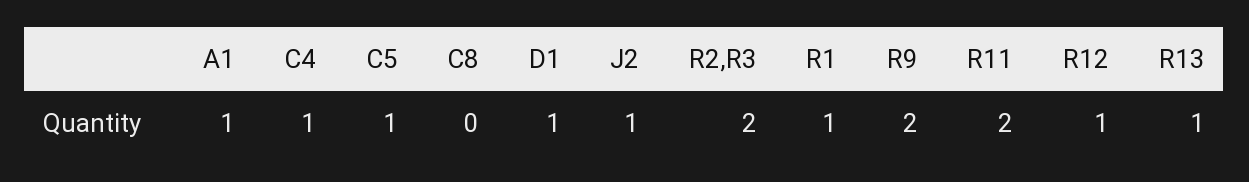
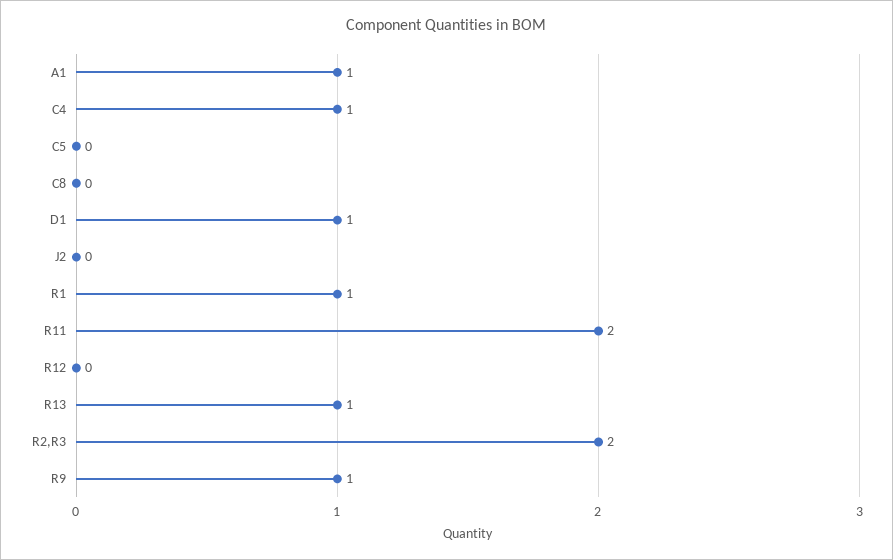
C5: 1 -> 0
J2: 1 -> 0
R9: 2 -> 1
R12: 1 -> 0

